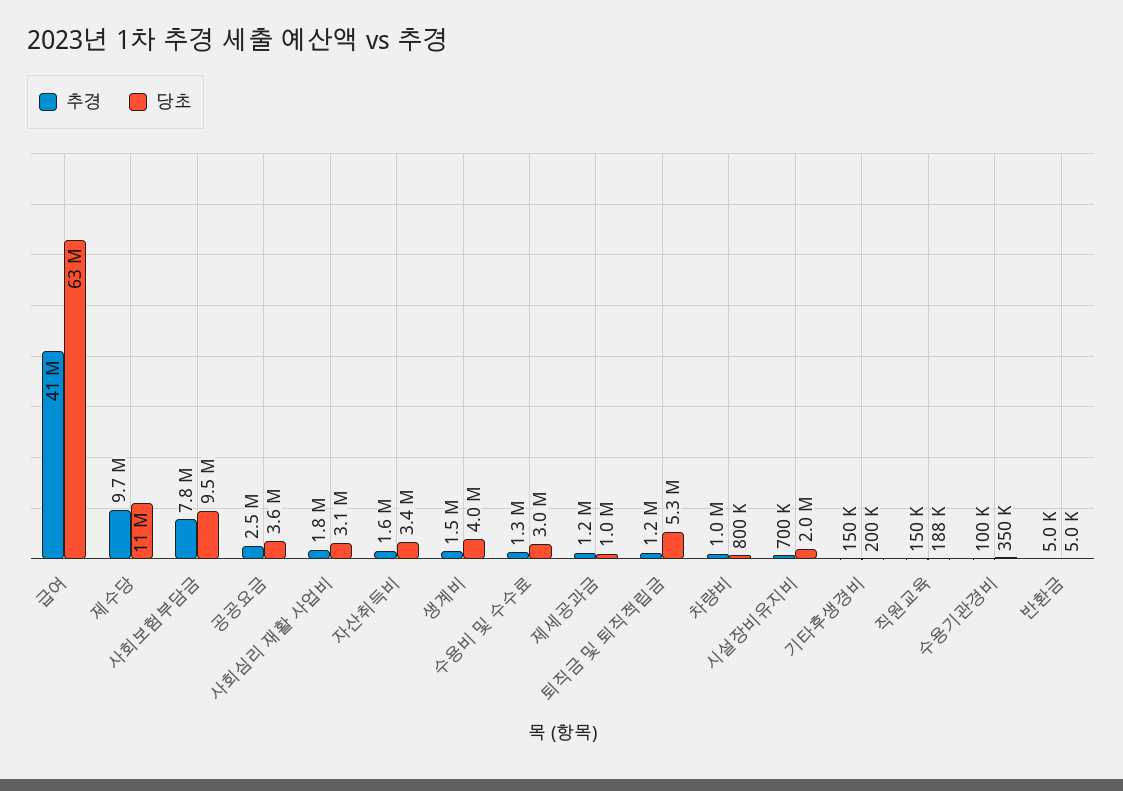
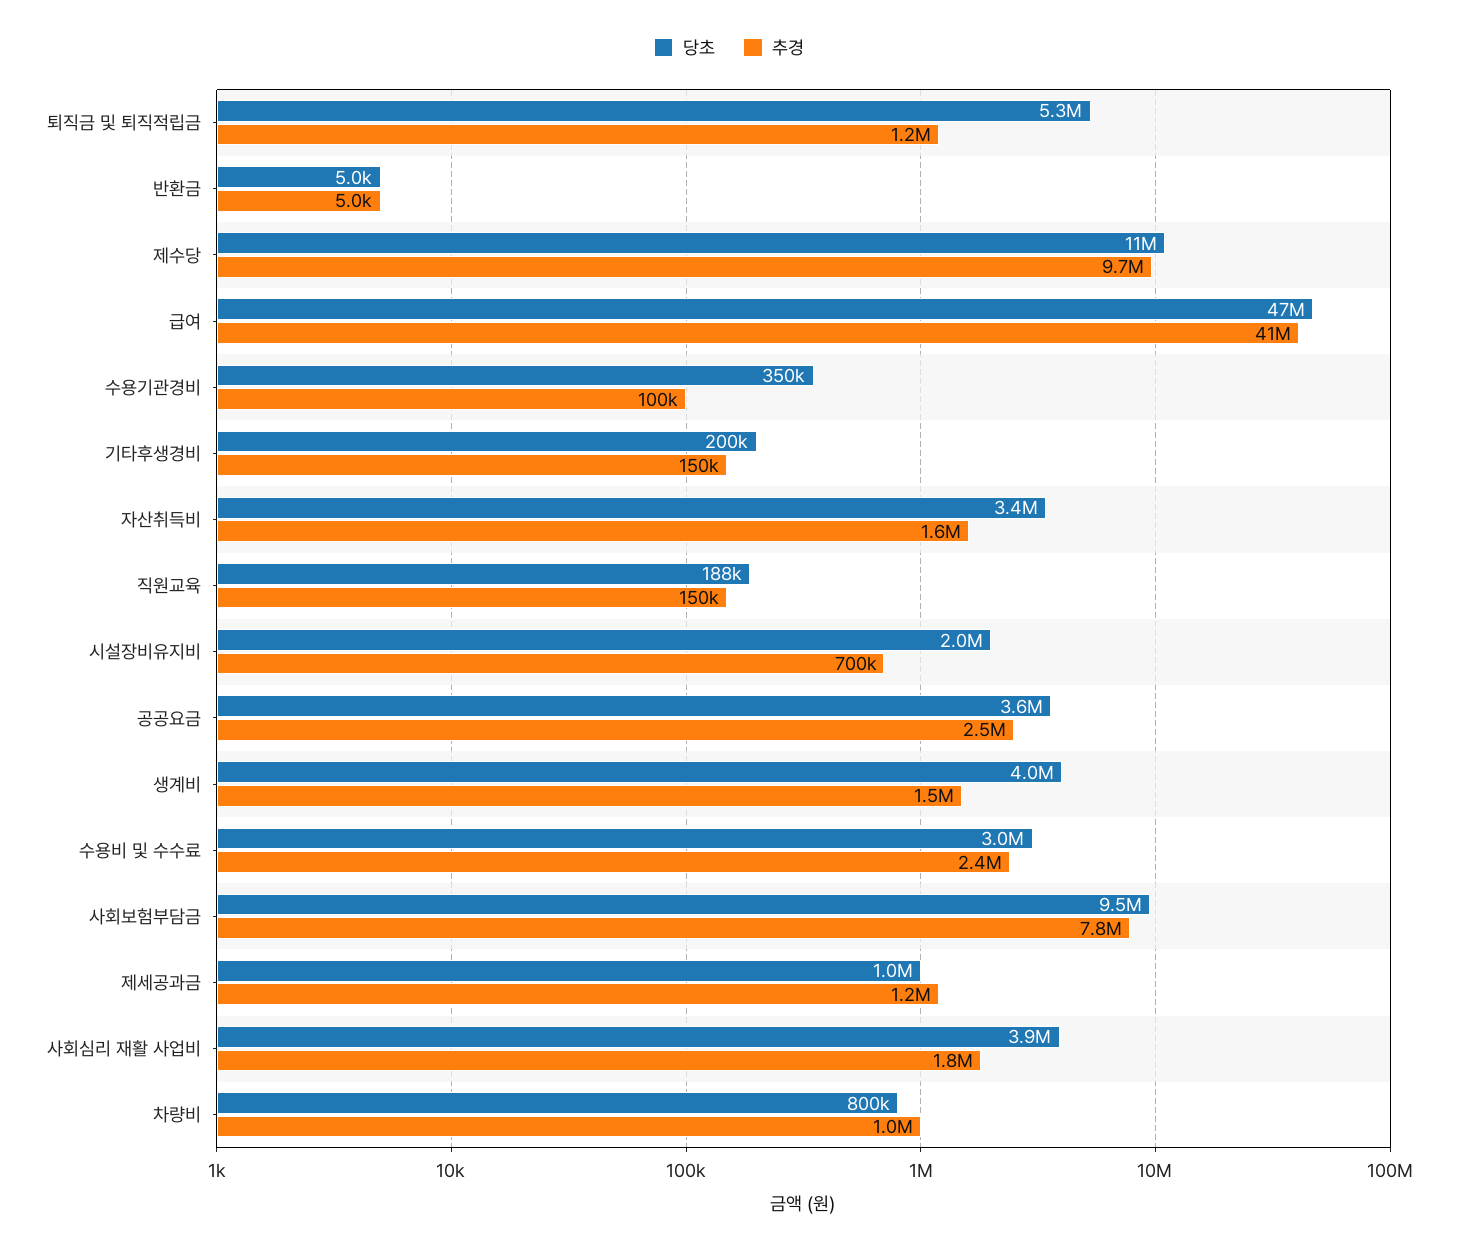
당초, 급여: 63000000 -> 47000000
당초, 사회심리 재활 사업비: 3100000 -> 3900000
추경, 수용비 및 수수료: 1300000 -> 2400000

